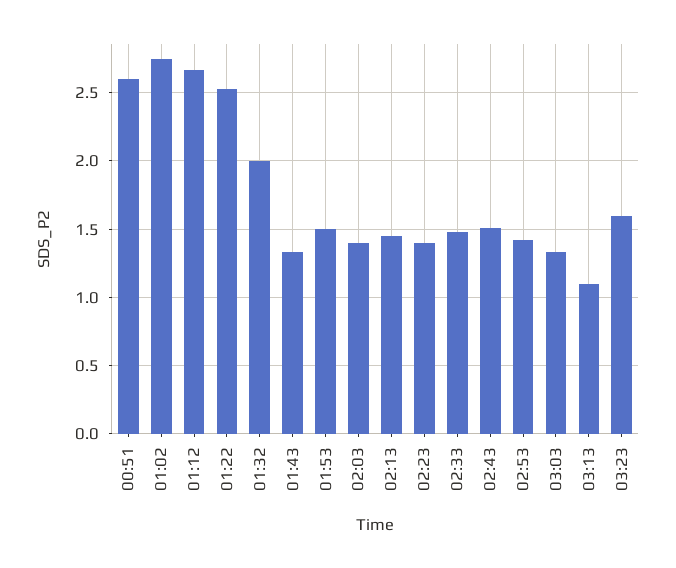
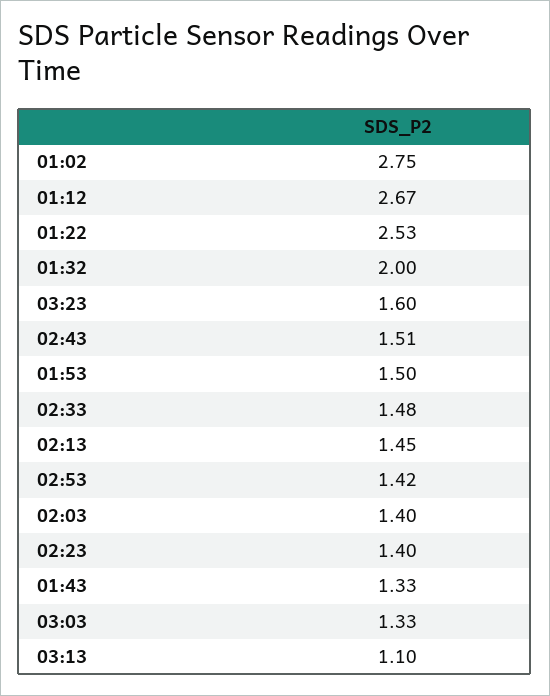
00:51: 2.6 -> none

